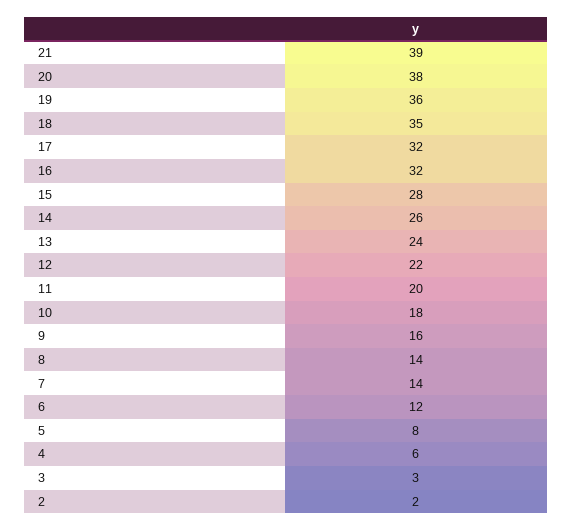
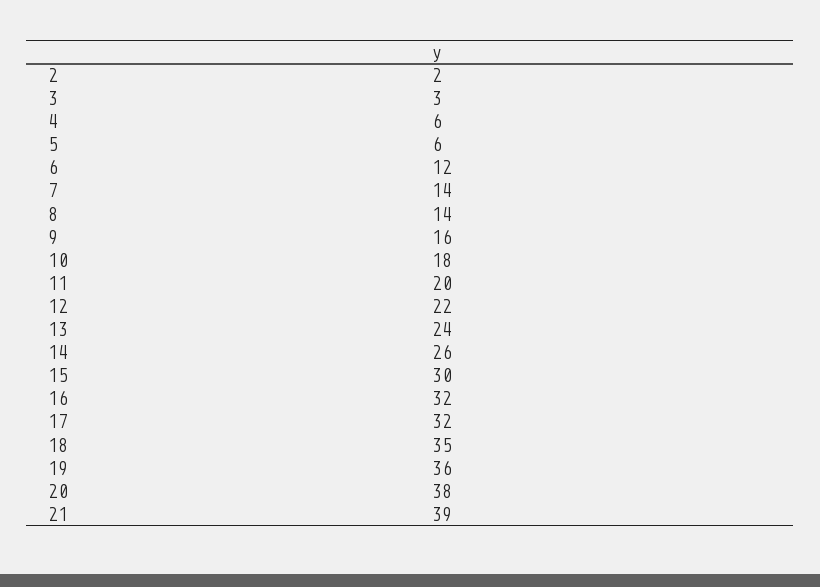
15: 28 -> 30
5: 8 -> 6

